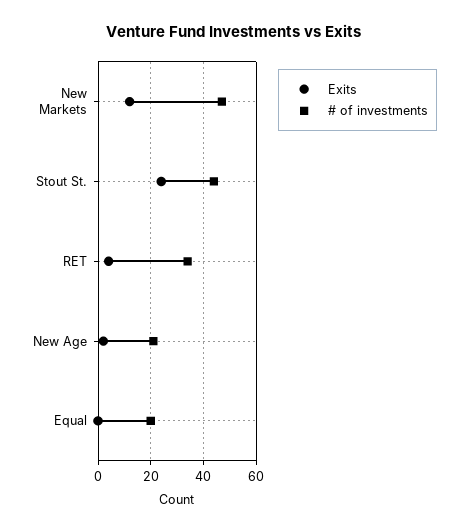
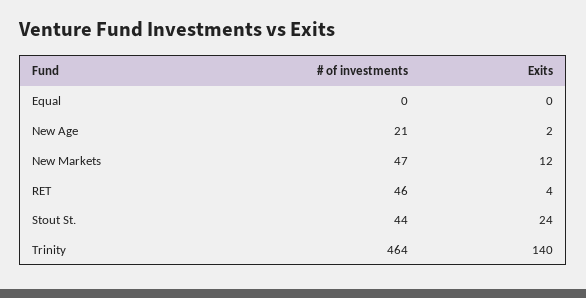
# of investments, RET: 35 -> 46
# of investments, Equal: 20 -> 0
# of investments, Trinity: none -> 464
Exits, Trinity: none -> 140

